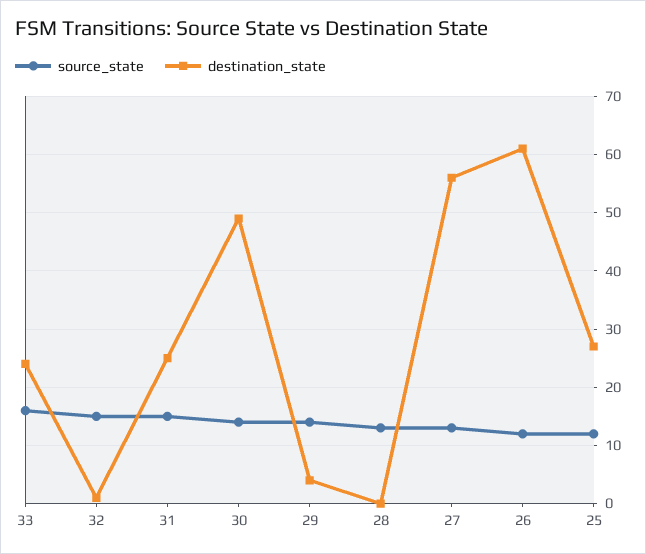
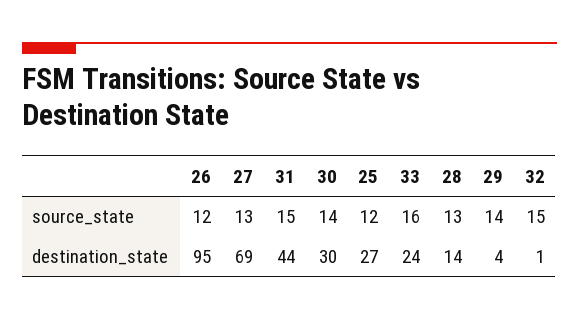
destination_state, 31: 25 -> 44
destination_state, 30: 50 -> 30
destination_state, 28: 0 -> 14
destination_state, 27: 55 -> 69
destination_state, 26: 60 -> 95

